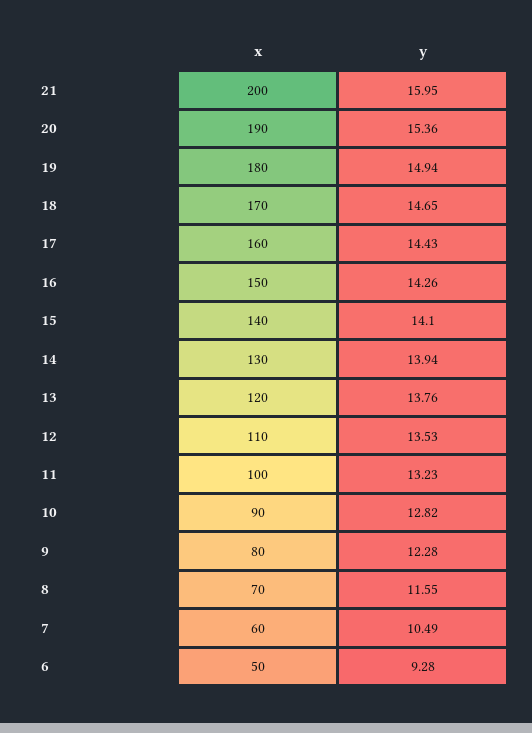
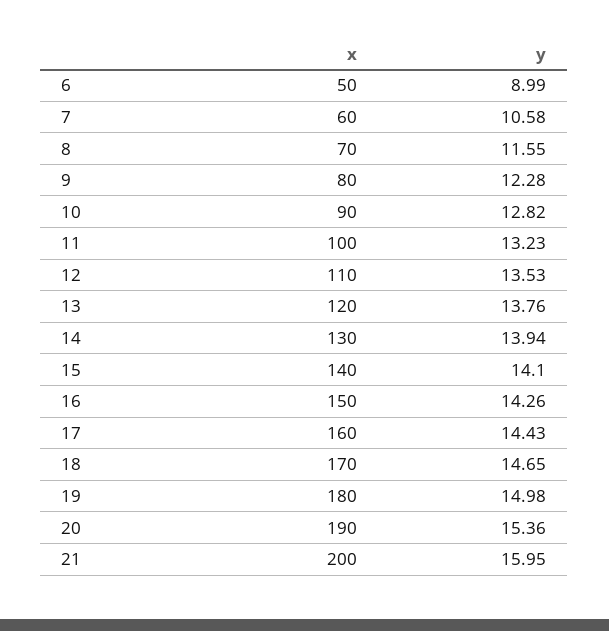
y, 19: 14.94 -> 14.98
y, 7: 10.49 -> 10.58
y, 6: 9.28 -> 8.99

